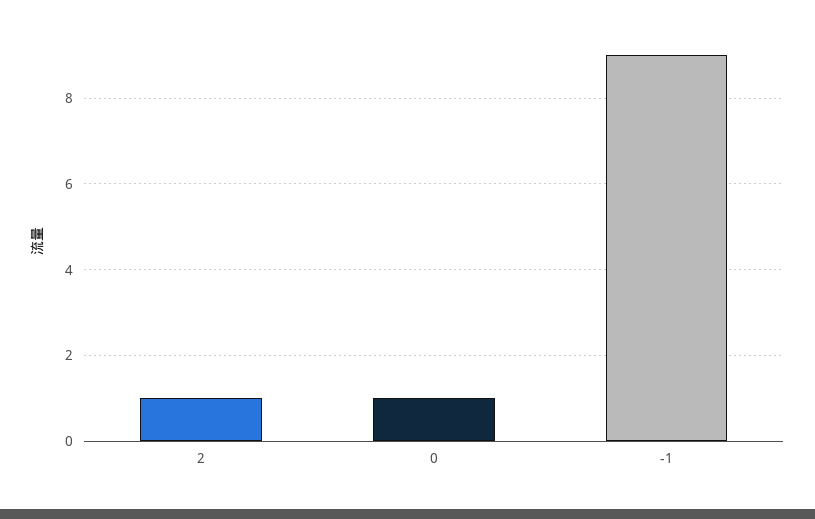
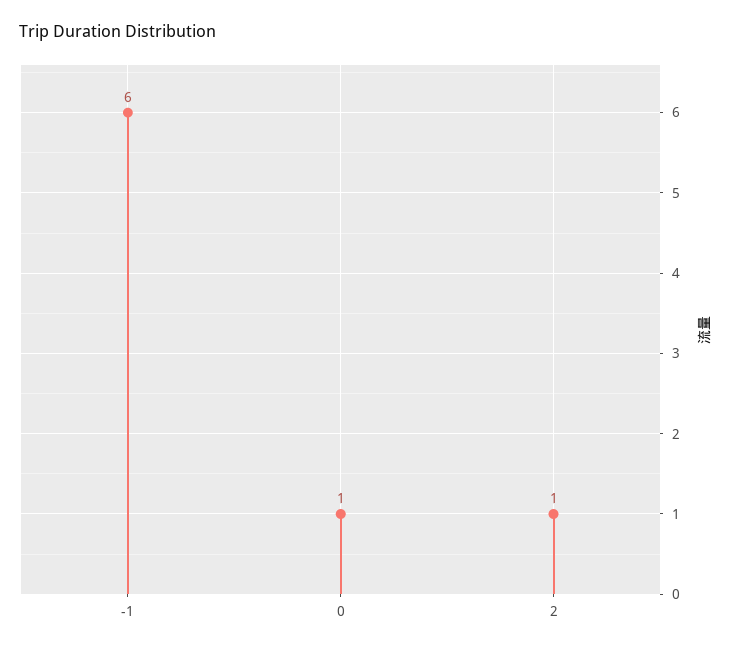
-1: 9 -> 6

